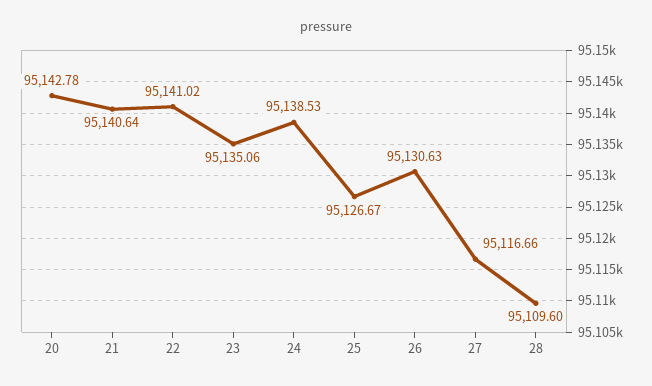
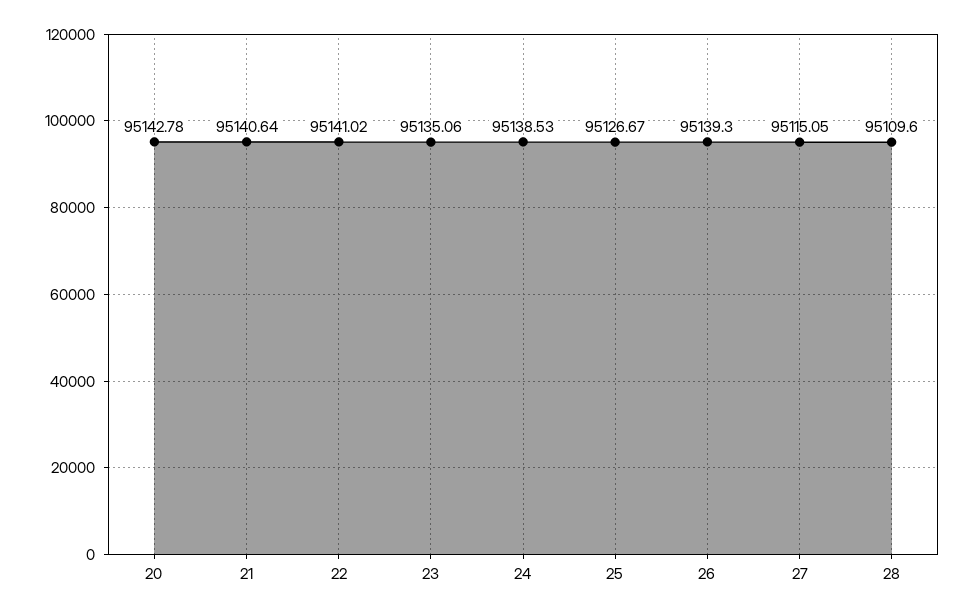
26: 95130.63 -> 95139.3
27: 95116.66 -> 95115.05

